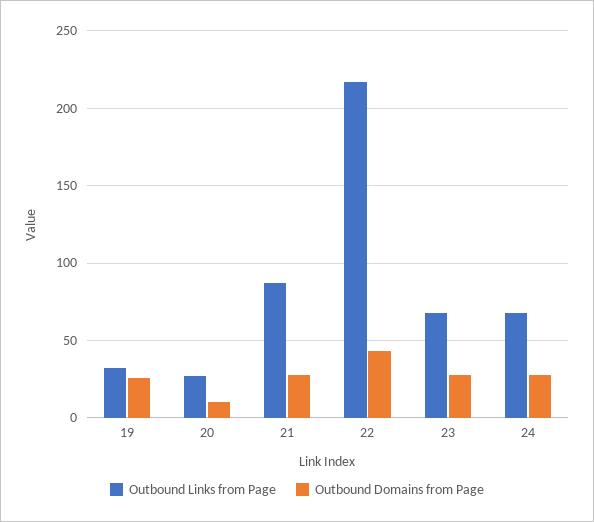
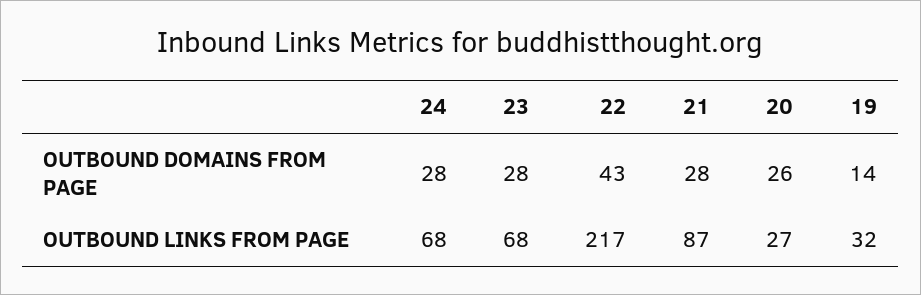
Outbound Domains from Page, 19: 25 -> 14
Outbound Domains from Page, 20: 10 -> 26

